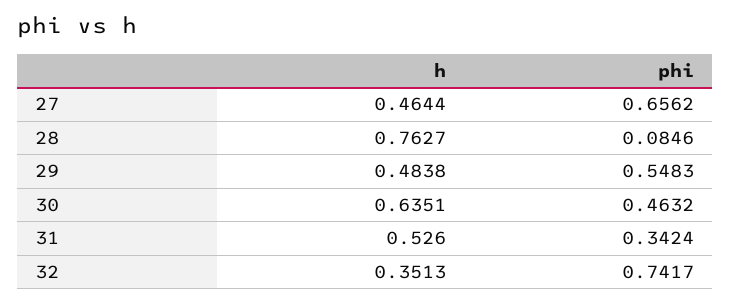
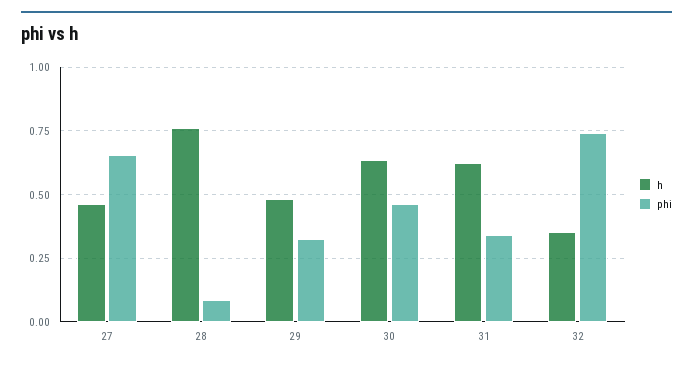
phi, 29: 0.5483 -> 0.325
h, 31: 0.526 -> 0.625

